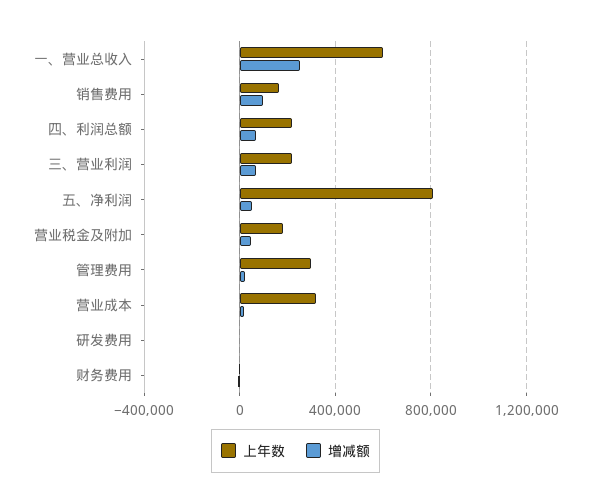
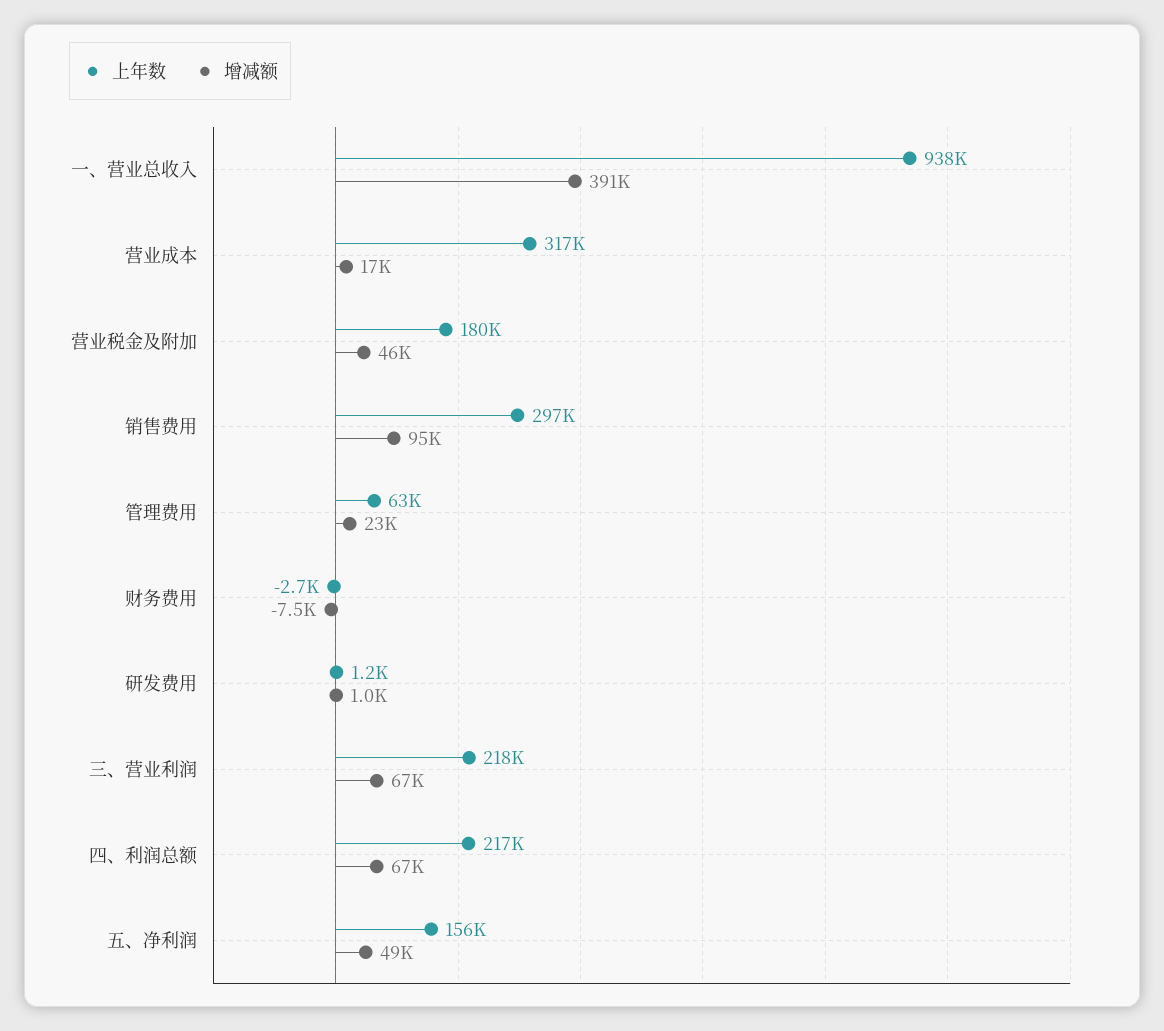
上年数, 一、营业总收入: 600000 -> 938000
增减额, 一、营业总收入: 250000 -> 391000
上年数, 销售费用: 150000 -> 297000
上年数, 五、净利润: 800000 -> 156000
上年数, 管理费用: 300000 -> 63000

